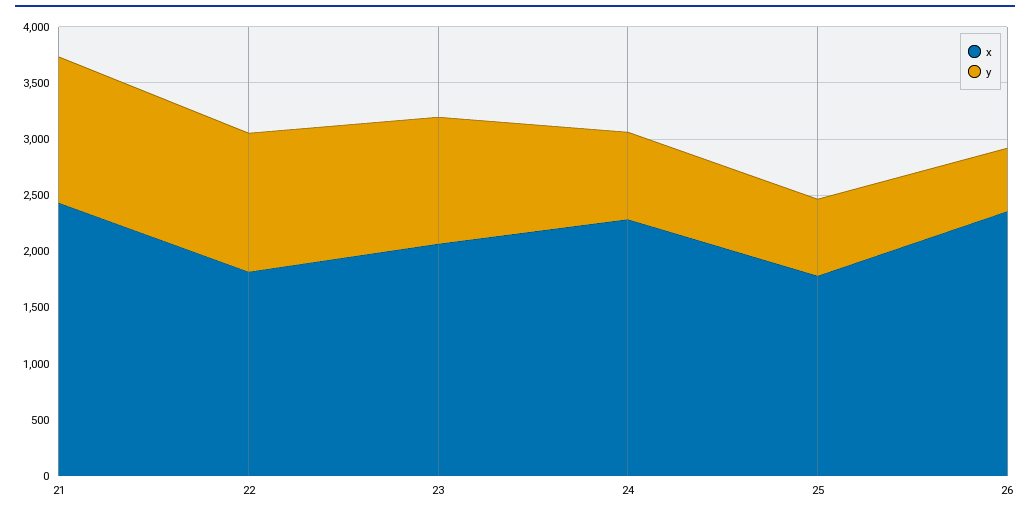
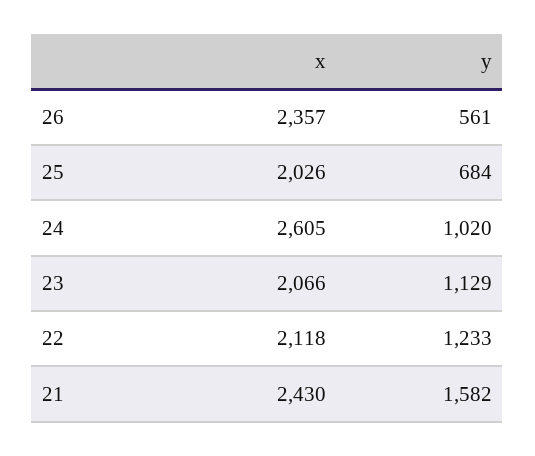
y, 21: 1300 -> 1582
x, 22: 1800 -> 2118
x, 24: 2300 -> 2605
y, 24: 800 -> 1020
x, 25: 1800 -> 2026

